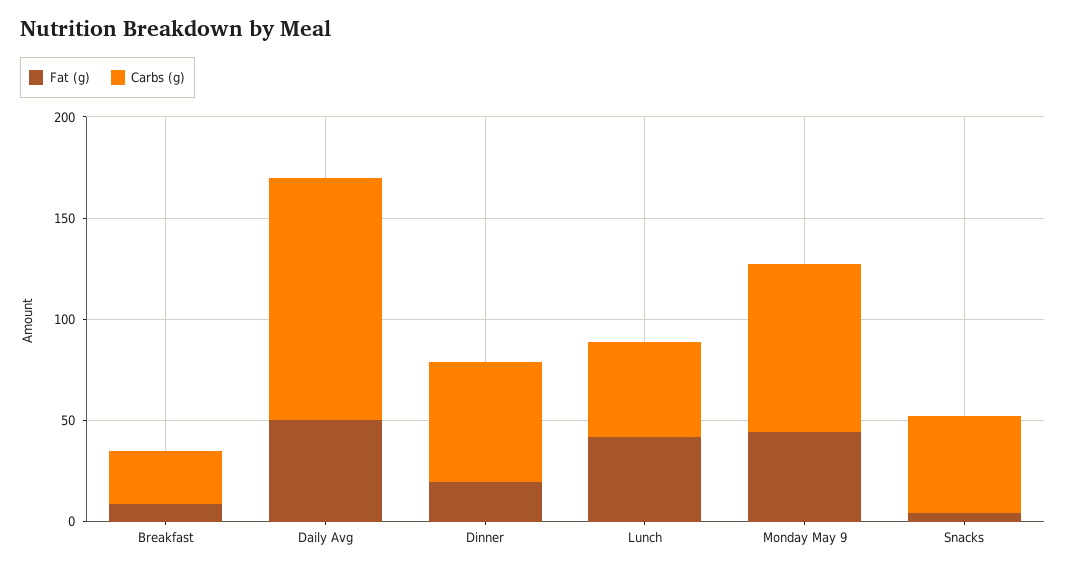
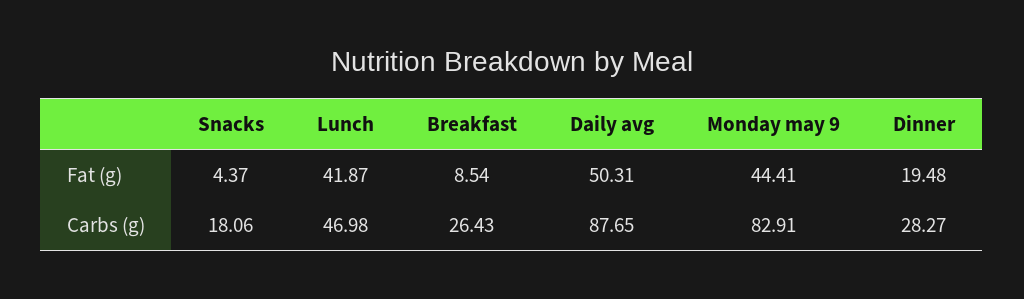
Carbs (g), Daily Avg: 120 -> 87.65
Carbs (g), Dinner: 60 -> 28.27
Carbs (g), Snacks: 50 -> 18.06

